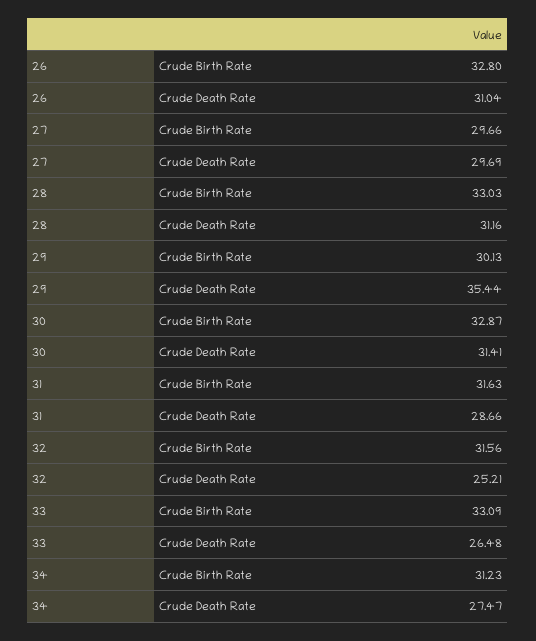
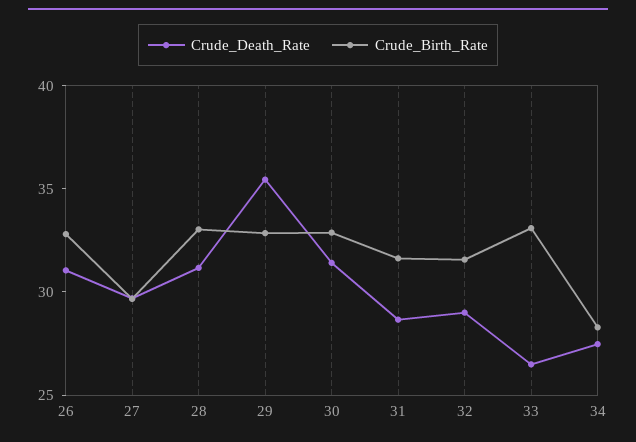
Crude Birth Rate, 29: 30.13 -> 33
Crude Death Rate, 32: 25.21 -> 29
Crude Birth Rate, 34: 31.23 -> 28

